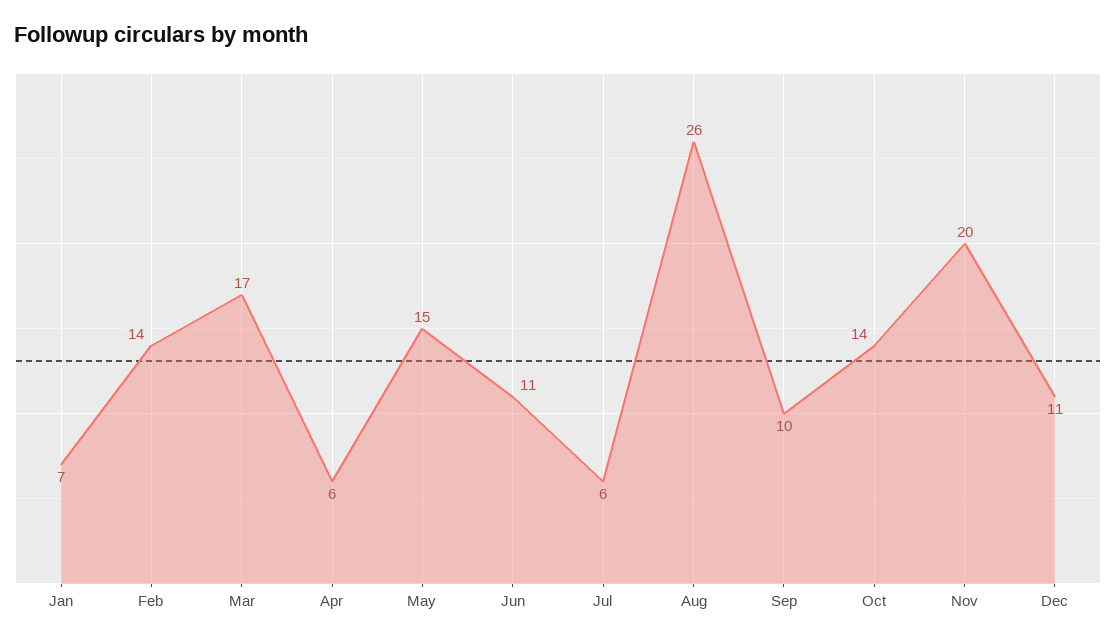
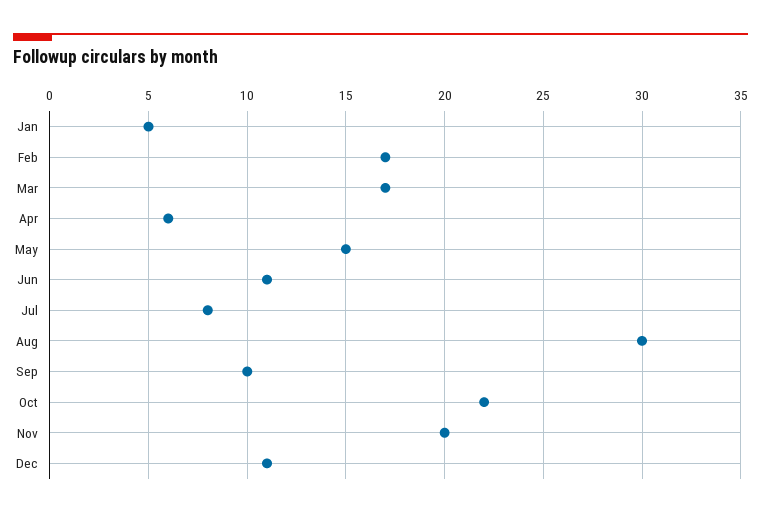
Jan: 7 -> 5
Feb: 14 -> 17
Jul: 6 -> 8
Aug: 26 -> 30
Oct: 14 -> 22

